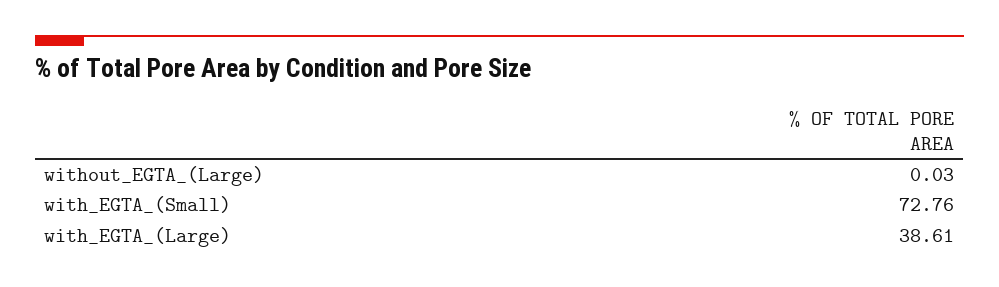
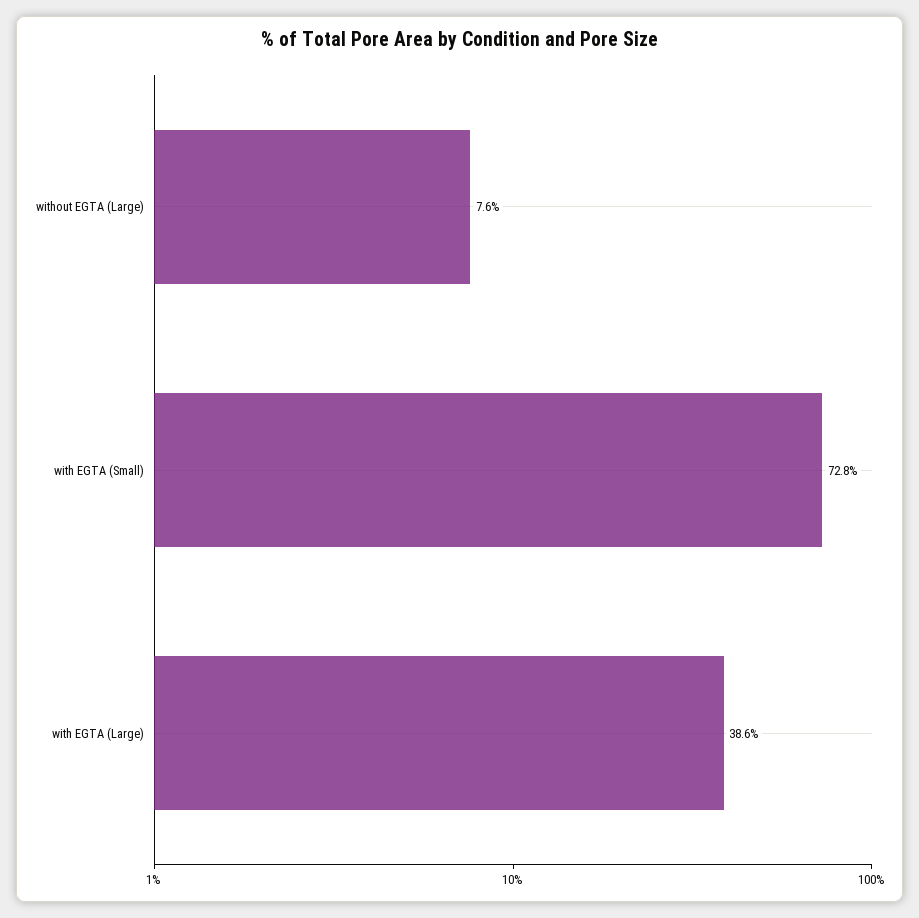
without_EGTA_(Large): 0.03 -> 7.6

